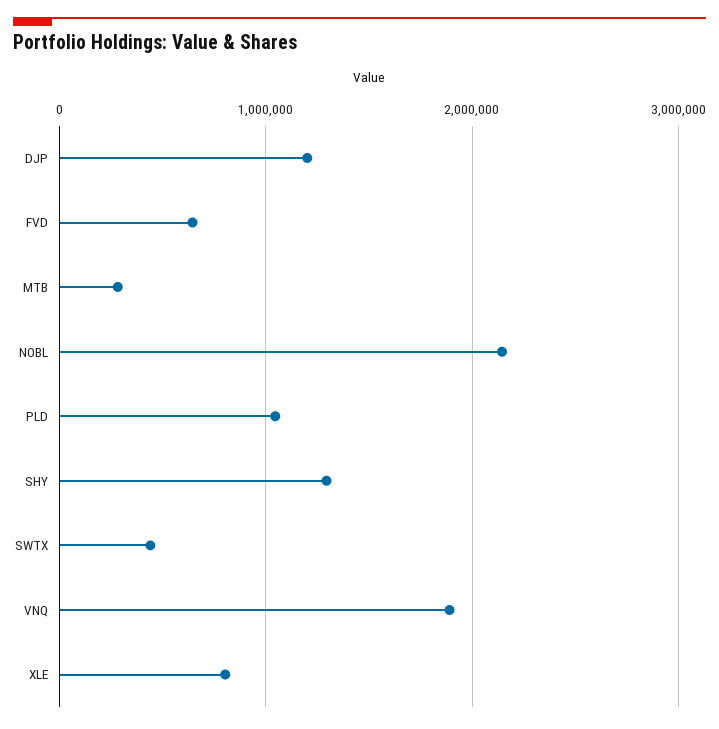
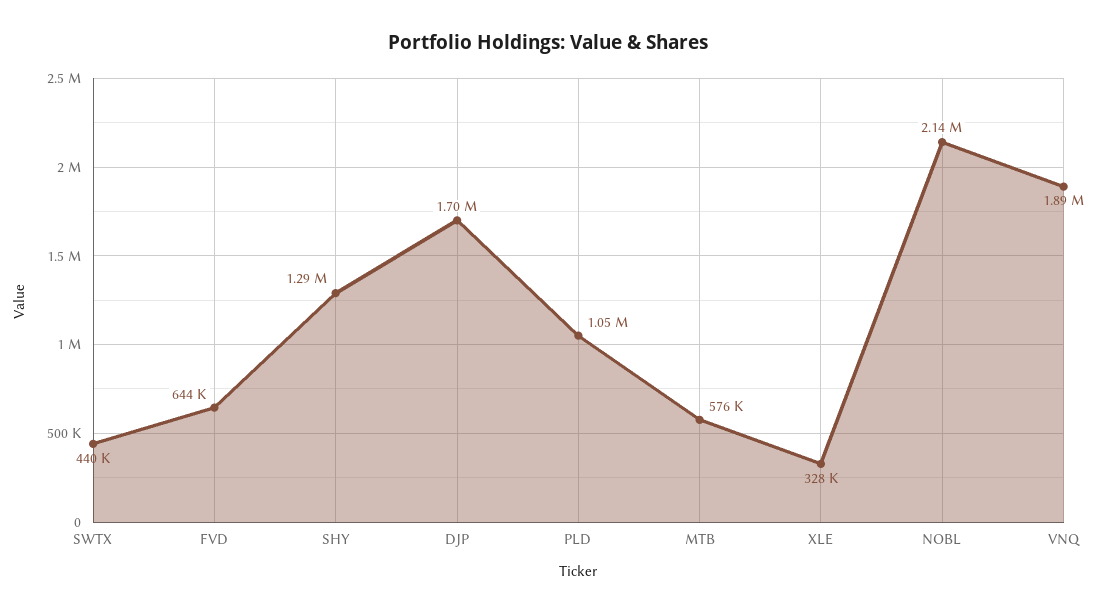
DJP: 1200000 -> 1700000
MTB: 300000 -> 576000
XLE: 800000 -> 328000

